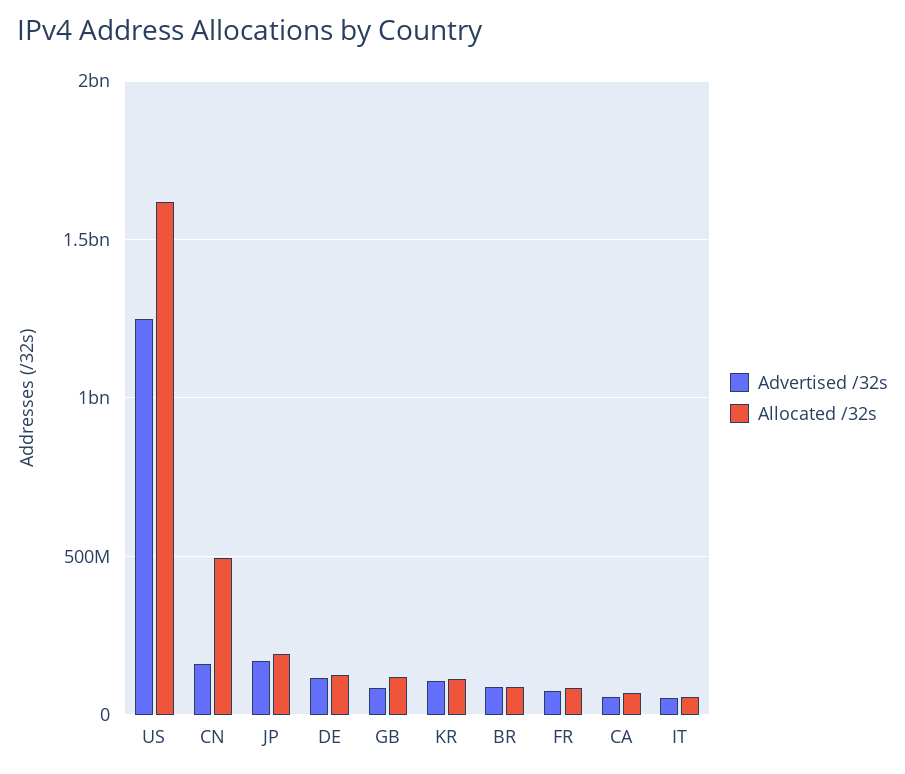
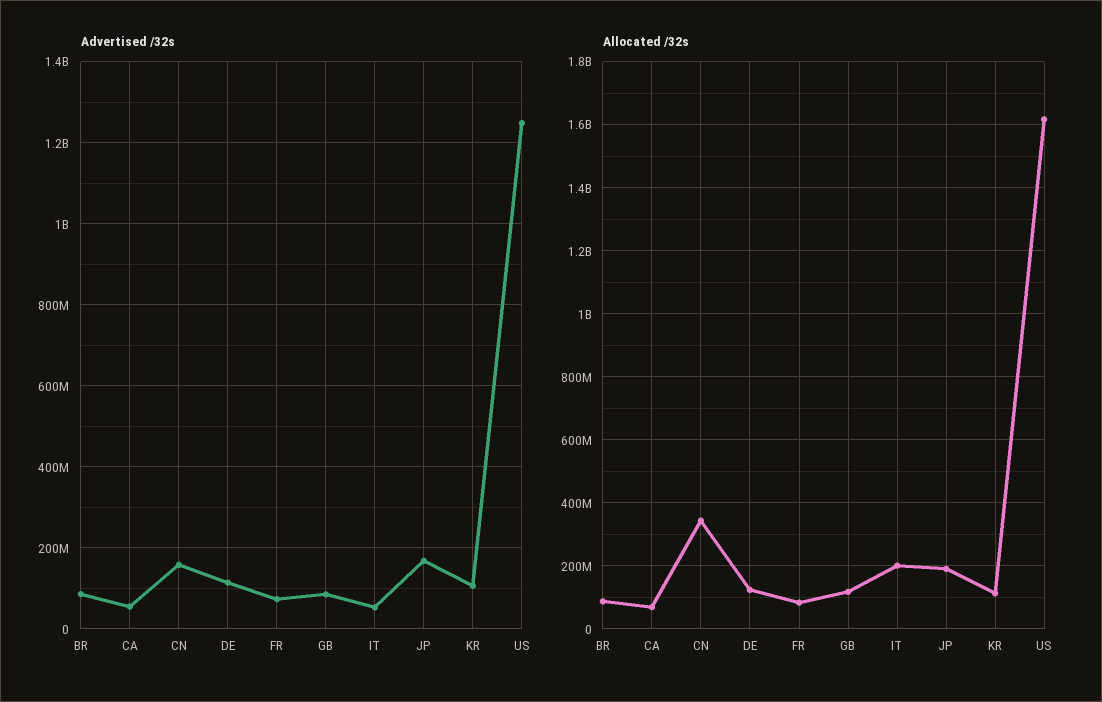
Allocated /32s, CN: 500000000 -> 340000000
Allocated /32s, IT: 50000000 -> 200000000

